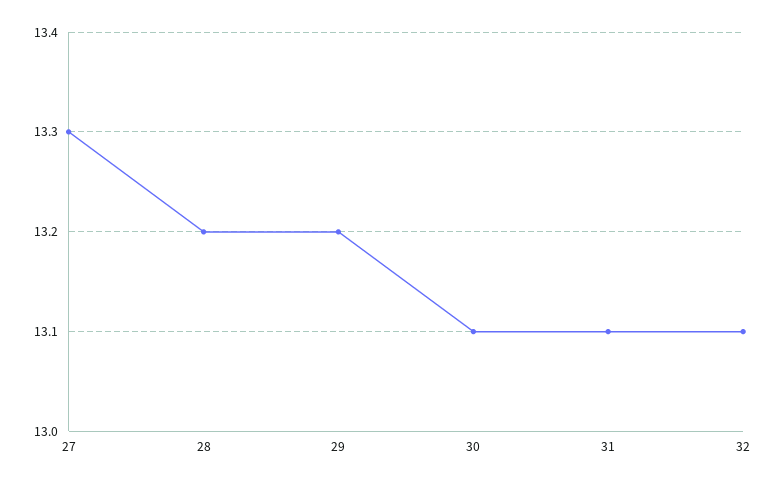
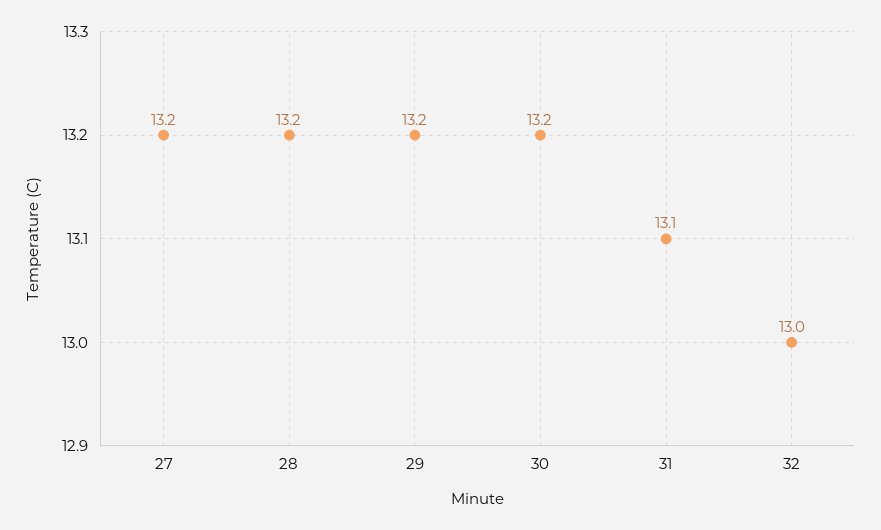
27: 13.3 -> 13.2
30: 13.1 -> 13.2
32: 13.1 -> 13

